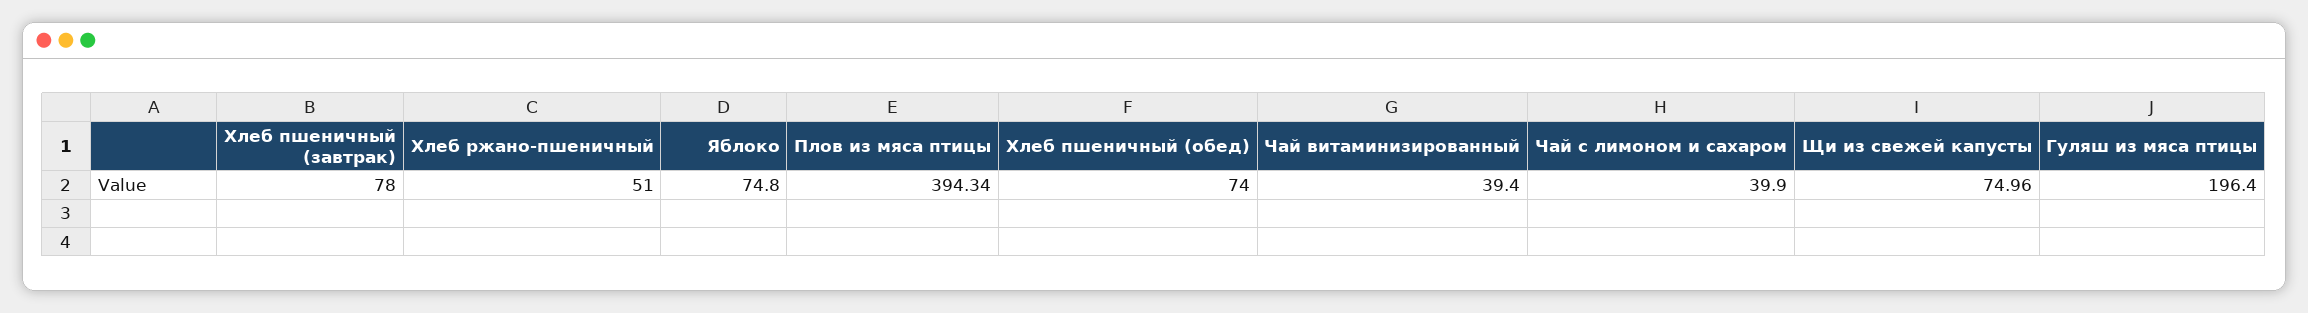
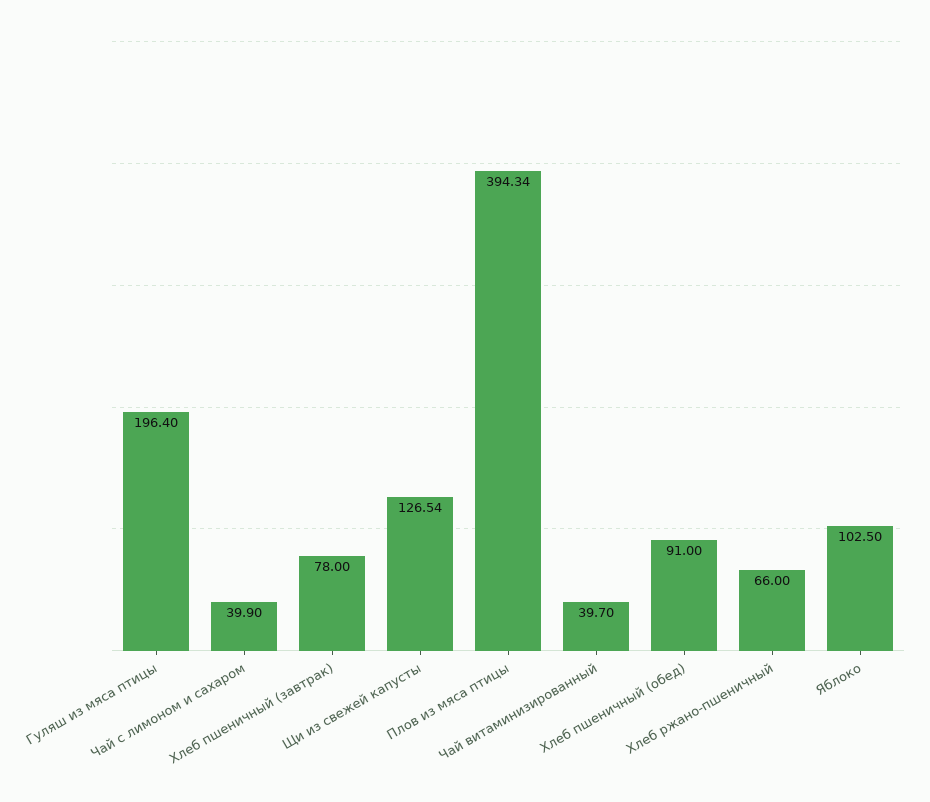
Хлеб ржано-пшеничный: 51 -> 66
Яблоко: 74.8 -> 102.5
Хлеб пшеничный (обед): 74 -> 91
Чай витаминизированный: 39.4 -> 39.7
Щи из свежей капусты: 74.96 -> 126.54

